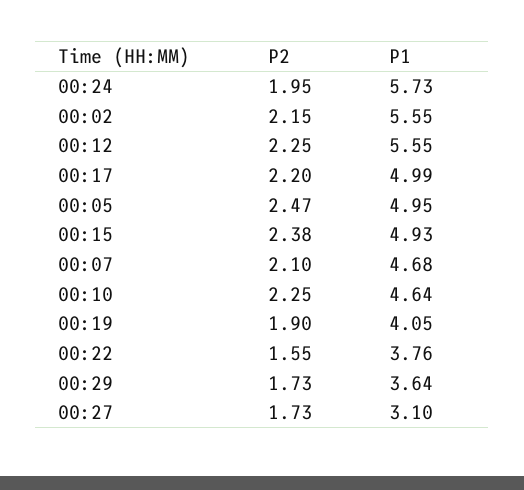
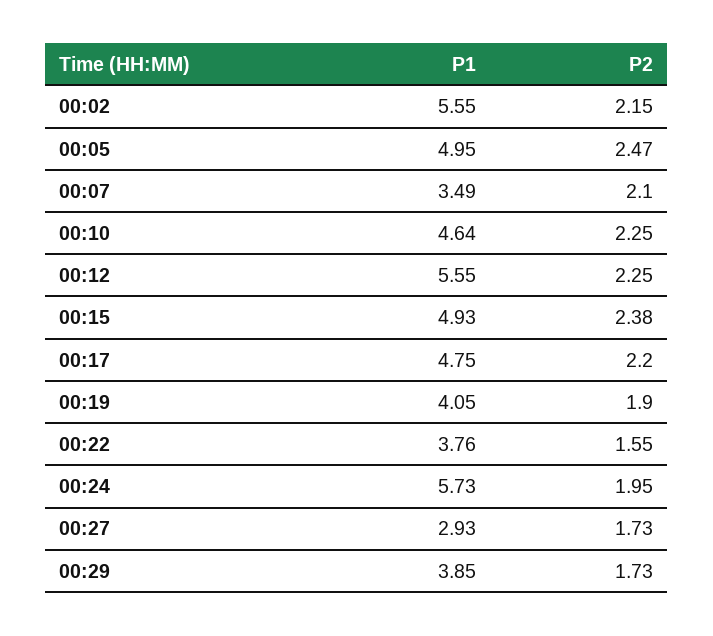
P1, 00:17: 4.99 -> 4.75
P1, 00:07: 4.68 -> 3.49
P1, 00:29: 3.64 -> 3.85
P1, 00:27: 3.1 -> 2.93

